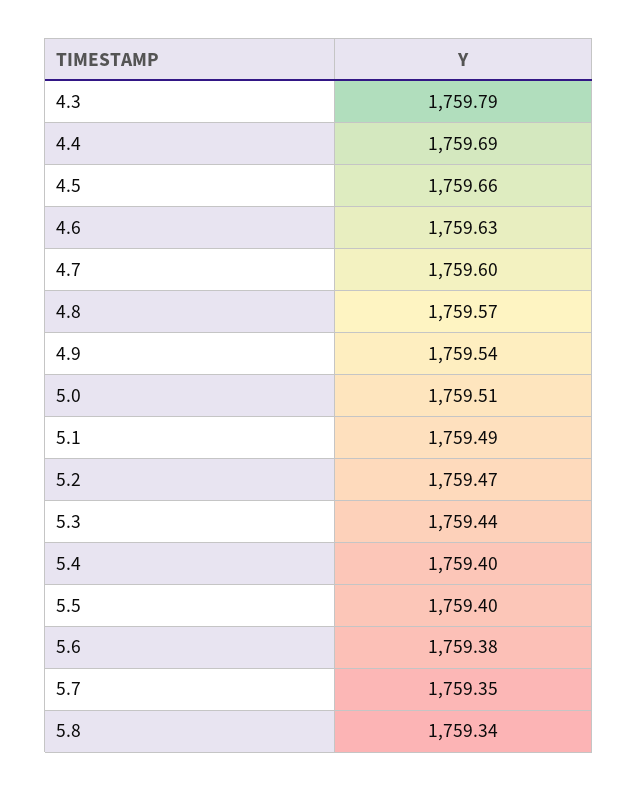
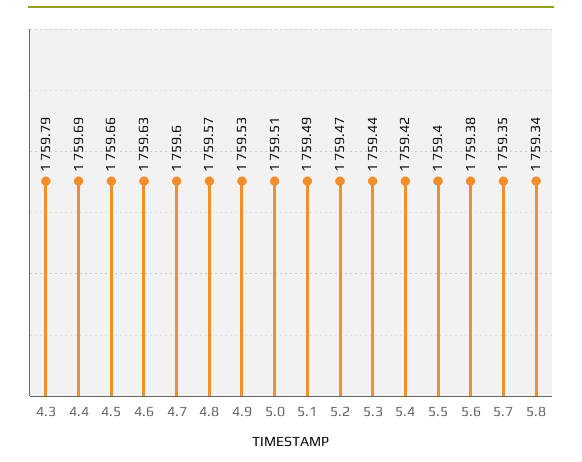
4.9: 1759.54 -> 1759.53
5.4: 1759.4 -> 1759.42

